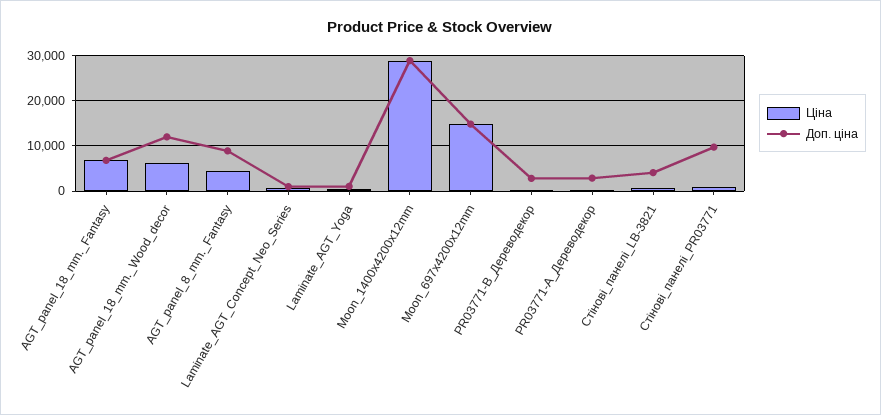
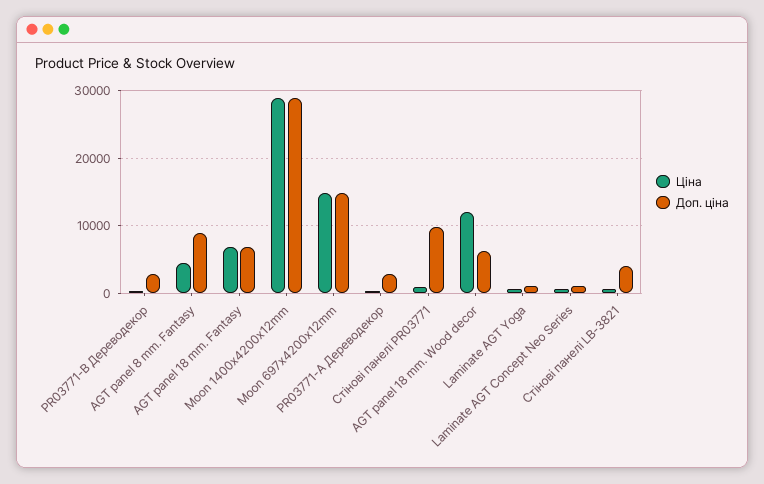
Ціна, AGT_panel_18_mm._Wood_decor: 6000 -> 12000
Доп. ціна, AGT_panel_18_mm._Wood_decor: 12000 -> 6000

